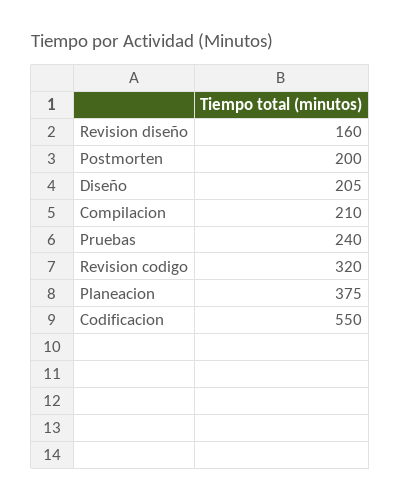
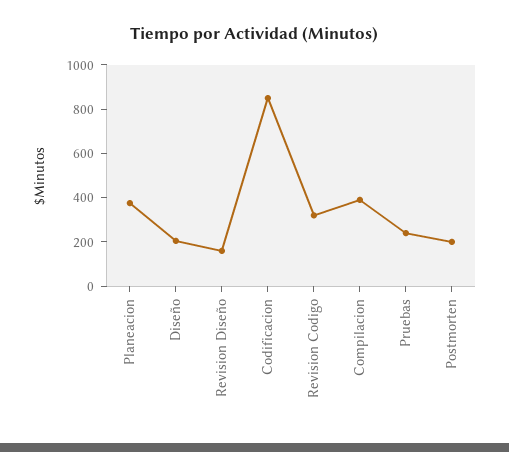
Compilacion: 210 -> 400
Codificacion: 550 -> 850

